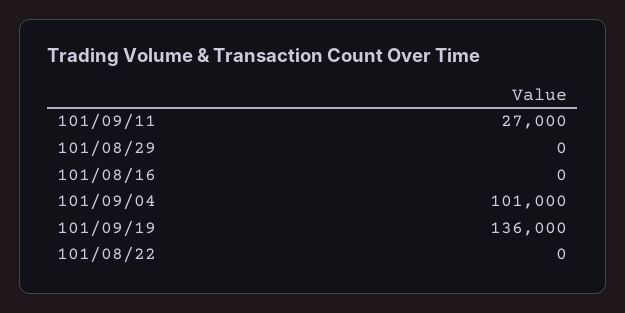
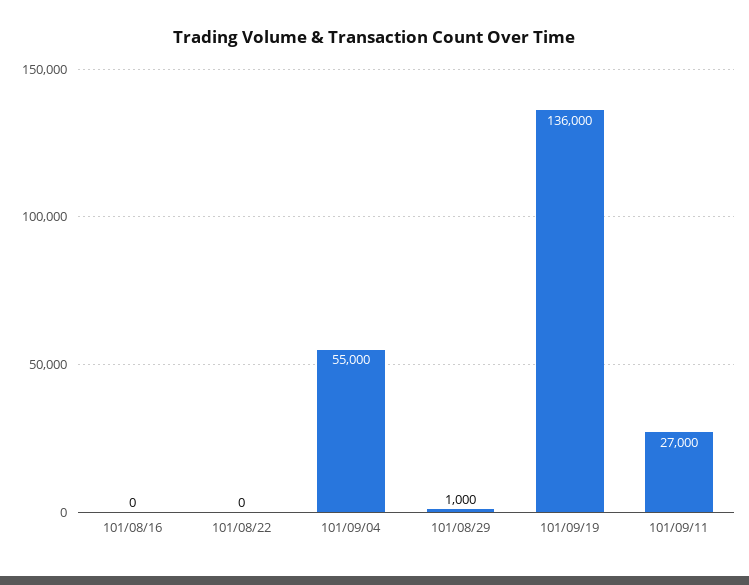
101/08/29: 0 -> 1000
101/09/04: 101000 -> 55000

